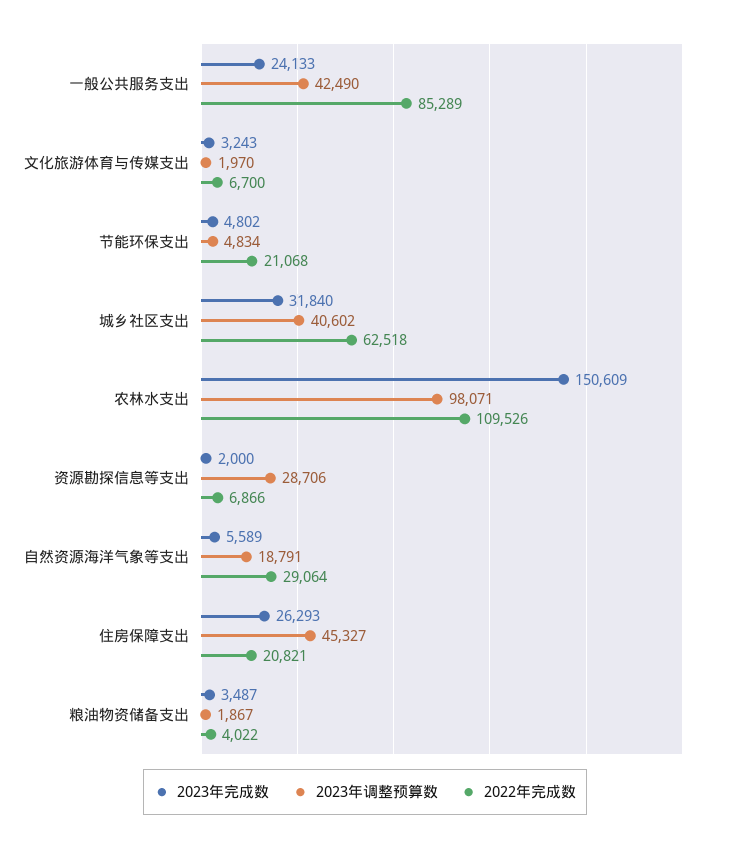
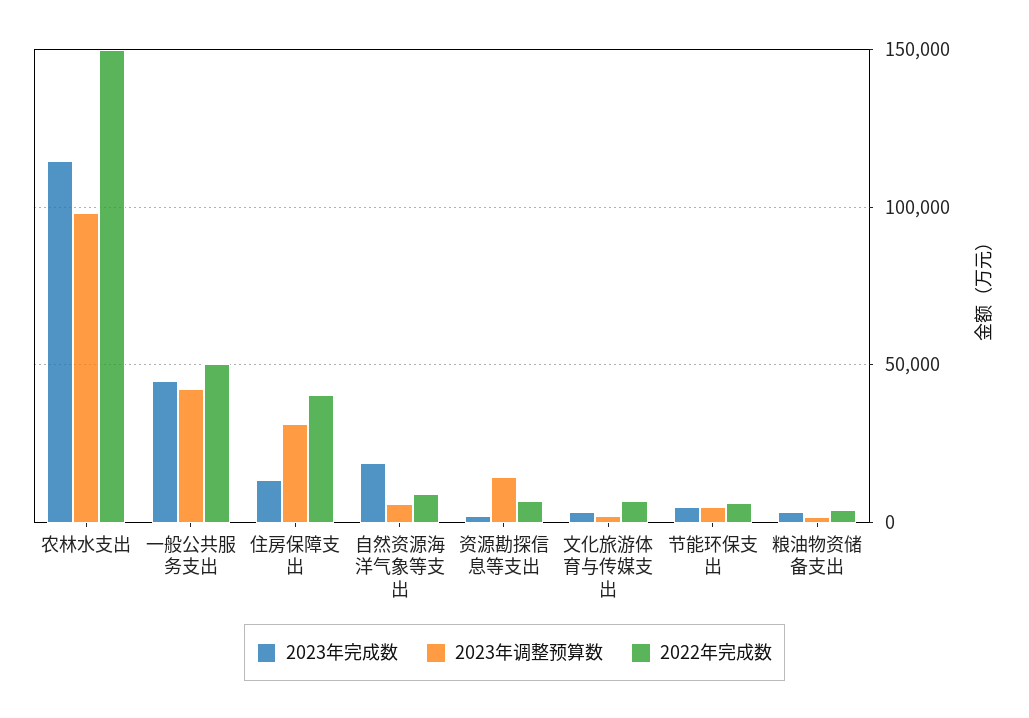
2023年完成数, 一般公共服务支出: 24133 -> 45000
2022年完成数, 一般公共服务支出: 85289 -> 50000
2022年完成数, 节能环保支出: 21068 -> 5000
2023年完成数, 城乡社区支出: 31840 -> none
2023年调整预算数, 城乡社区支出: 40602 -> none
2022年完成数, 城乡社区支出: 62518 -> none
2023年完成数, 农林水支出: 150609 -> 115000
2022年完成数, 农林水支出: 109526 -> 150000
2023年调整预算数, 资源勘探信息等支出: 28706 -> 15000
2023年完成数, 自然资源海洋气象等支出: 5589 -> 20000
2023年调整预算数, 自然资源海洋气象等支出: 18791 -> 5000
2022年完成数, 自然资源海洋气象等支出: 29064 -> 10000
2023年完成数, 住房保障支出: 26293 -> 15000
2023年调整预算数, 住房保障支出: 45327 -> 30000
2022年完成数, 住房保障支出: 20821 -> 40000

